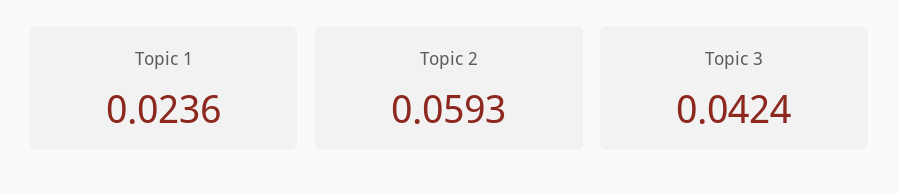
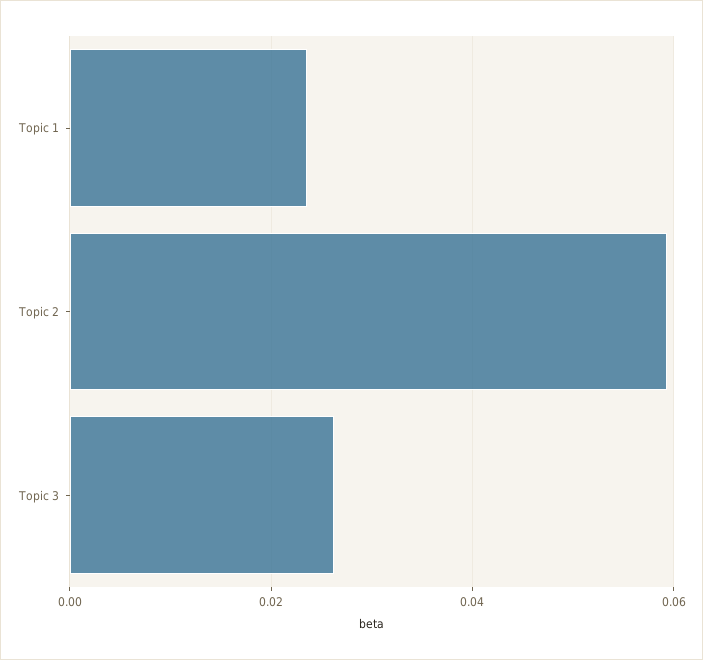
Topic 3: 0.0424 -> 0.026

